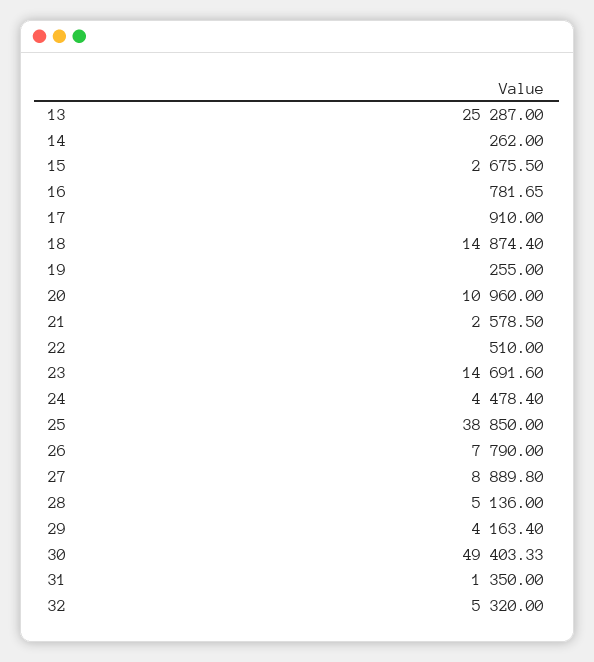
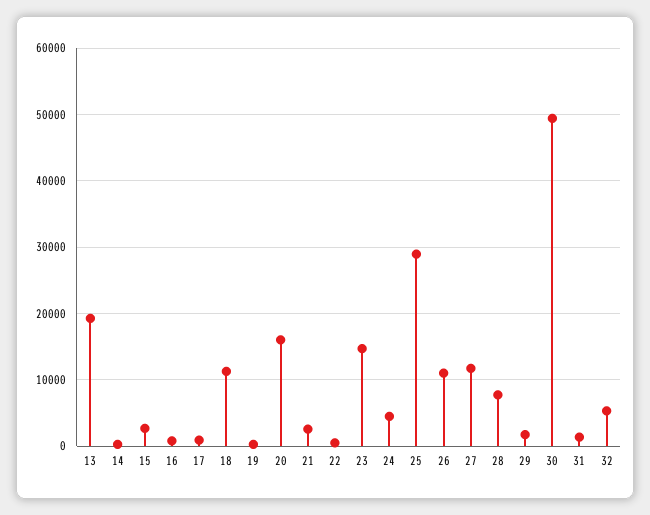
13: 25287 -> 19000
18: 14874.4 -> 11000
20: 10960 -> 16000
25: 38850 -> 29000
26: 7790 -> 11000
27: 8889.8 -> 12000
28: 5136 -> 8000
29: 4163.4 -> 2000

